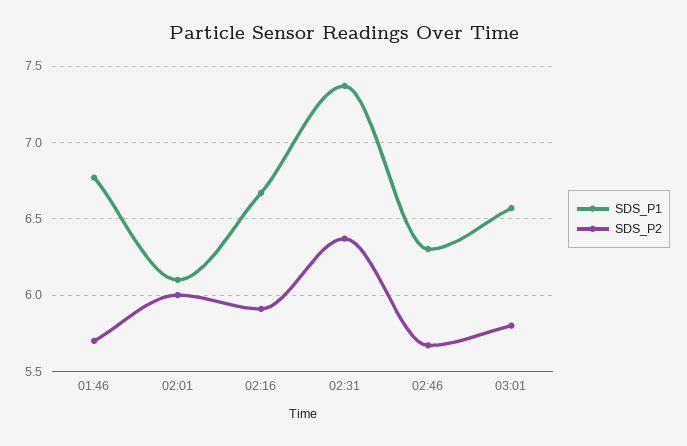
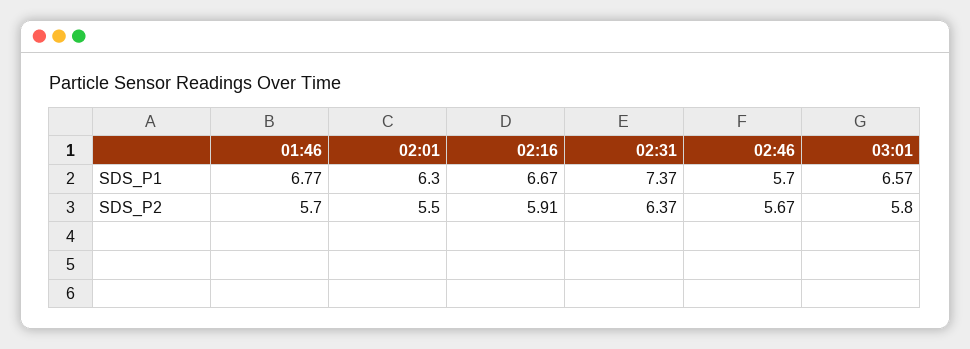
SDS_P1, 02:01: 6.1 -> 6.3
SDS_P2, 02:01: 6 -> 5.5
SDS_P1, 02:46: 6.3 -> 5.7

